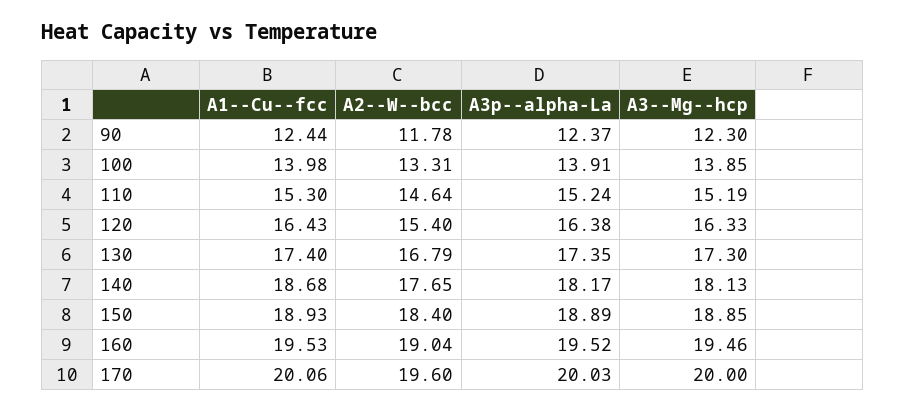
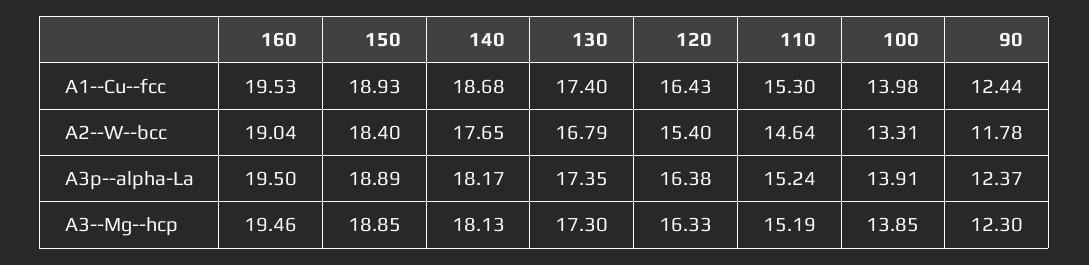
A3p--alpha-La, 160: 19.52 -> 19.5
A1--Cu--fcc, 170: 20.06 -> none
A2--W--bcc, 170: 19.6 -> none
A3p--alpha-La, 170: 20.03 -> none
A3--Mg--hcp, 170: 20 -> none

